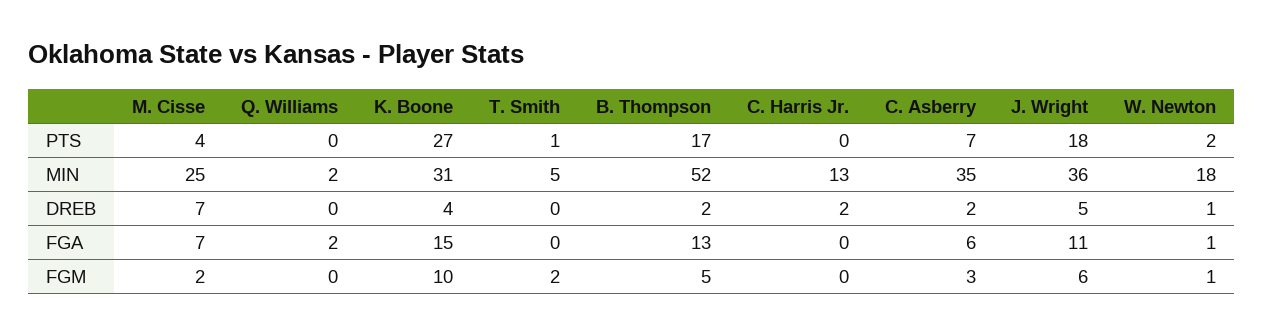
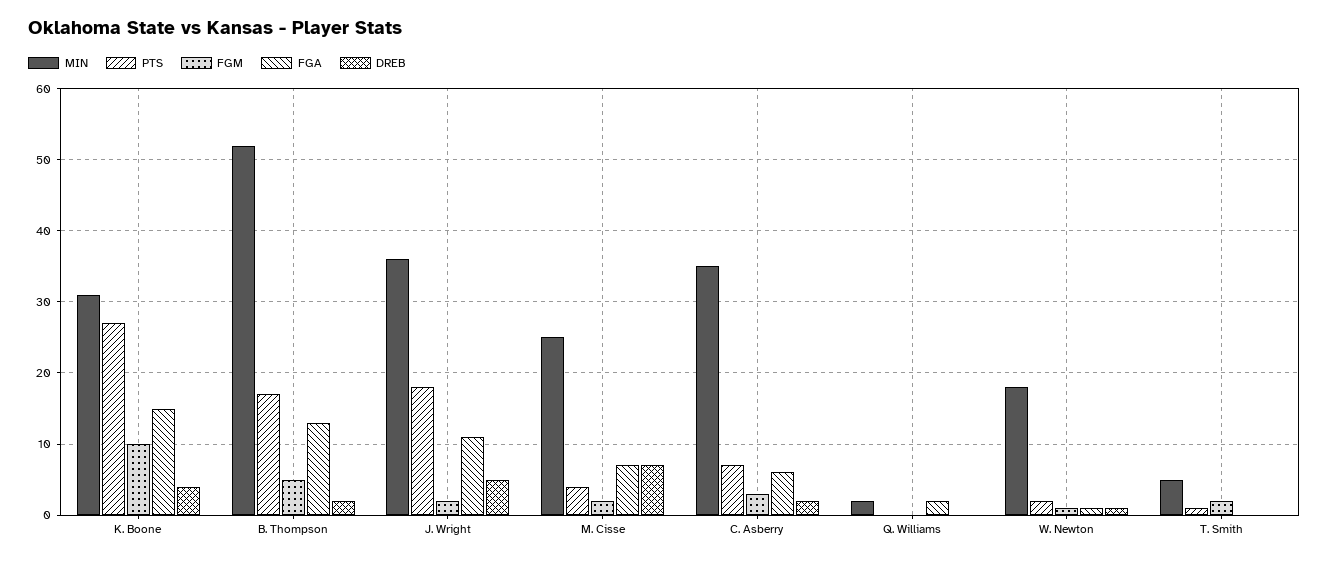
PTS, C. Harris Jr.: 0 -> none
MIN, C. Harris Jr.: 13 -> none
DREB, C. Harris Jr.: 2 -> none
FGA, C. Harris Jr.: 0 -> none
FGM, C. Harris Jr.: 0 -> none
FGM, J. Wright: 6 -> 2

